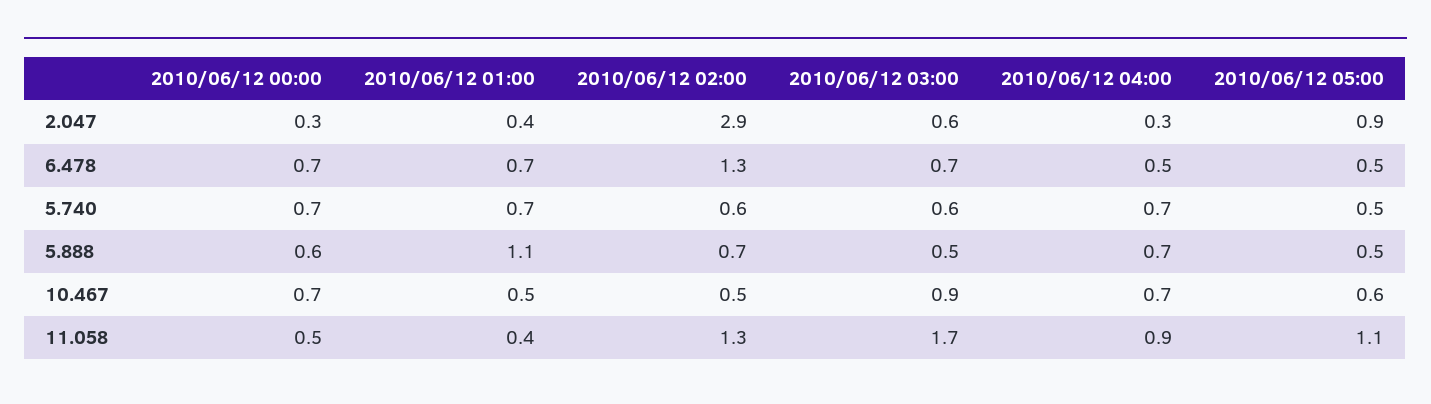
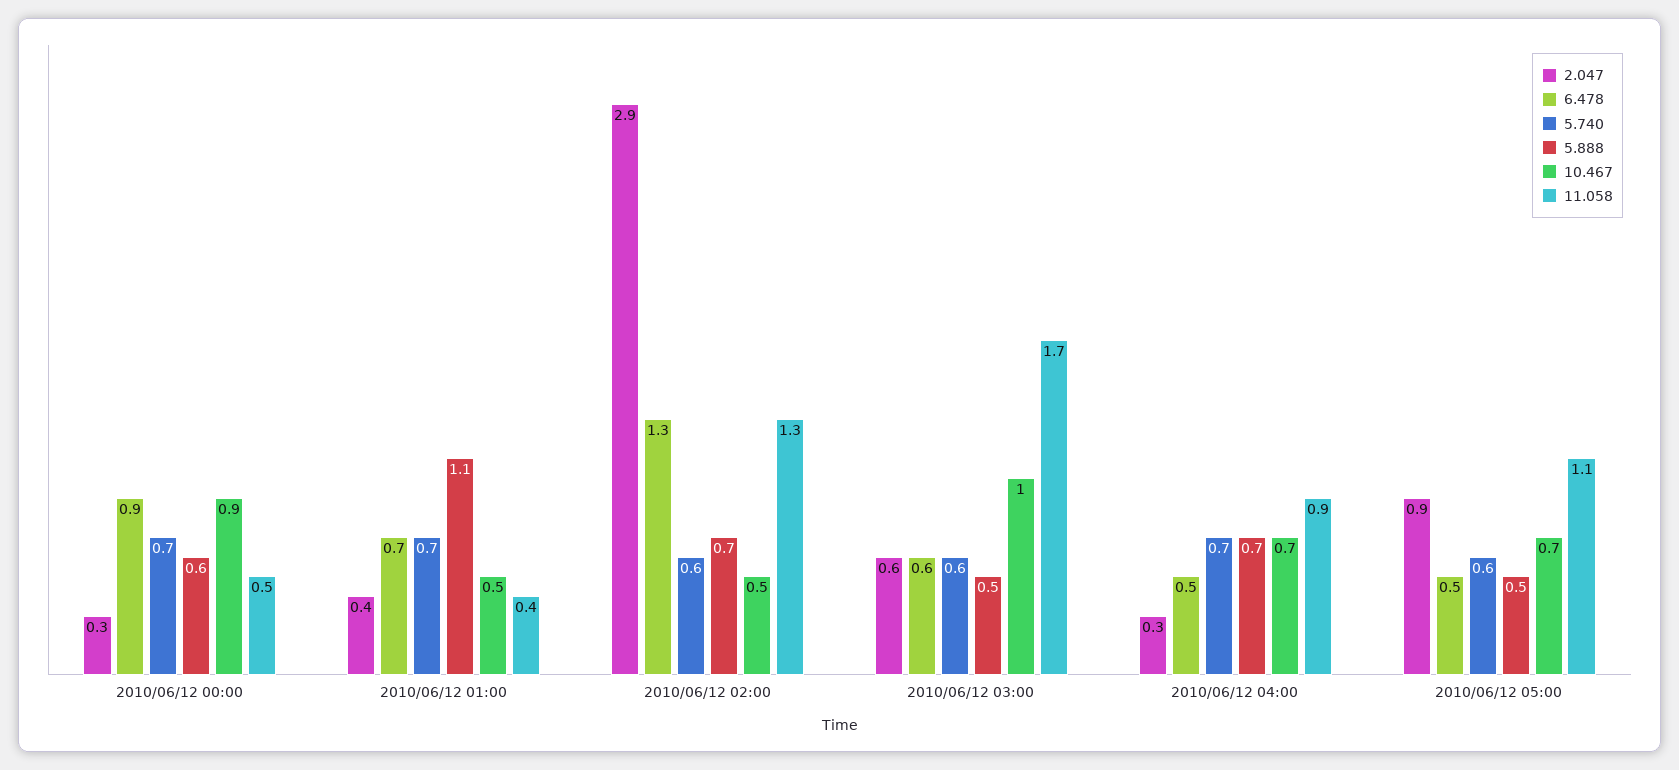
6.478, 2010/06/12 00:00: 0.7 -> 0.9
6.478, 2010/06/12 03:00: 0.7 -> 0.6
5.740, 2010/06/12 05:00: 0.5 -> 0.6
10.467, 2010/06/12 00:00: 0.7 -> 0.9
10.467, 2010/06/12 03:00: 0.9 -> 1
10.467, 2010/06/12 05:00: 0.6 -> 0.7

